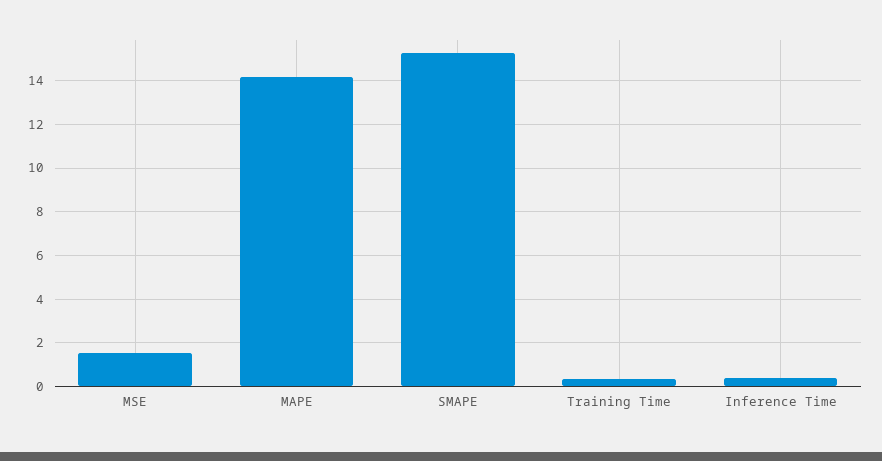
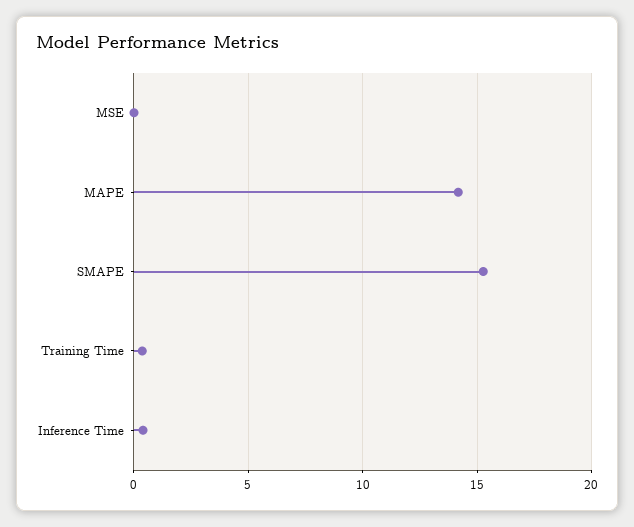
MSE: 1.5 -> 0

